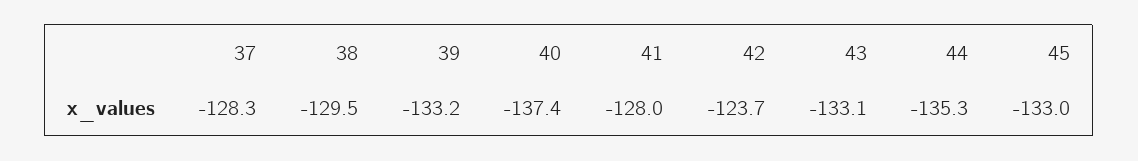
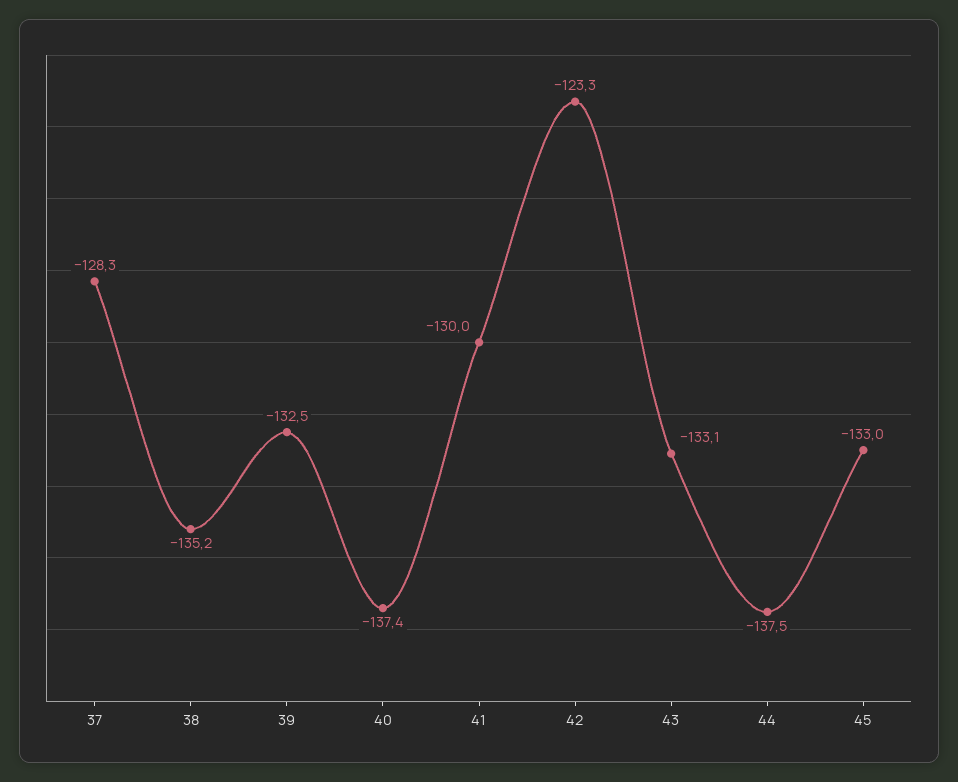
38: -129.5 -> -135.2
39: -133.2 -> -132.5
41: -128 -> -130
42: -123.7 -> -123.3
44: -135.3 -> -137.5

